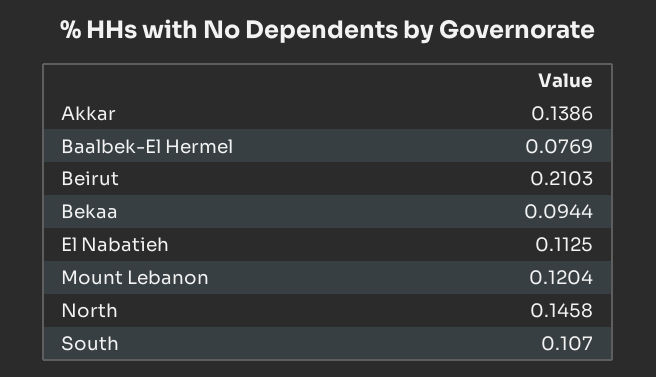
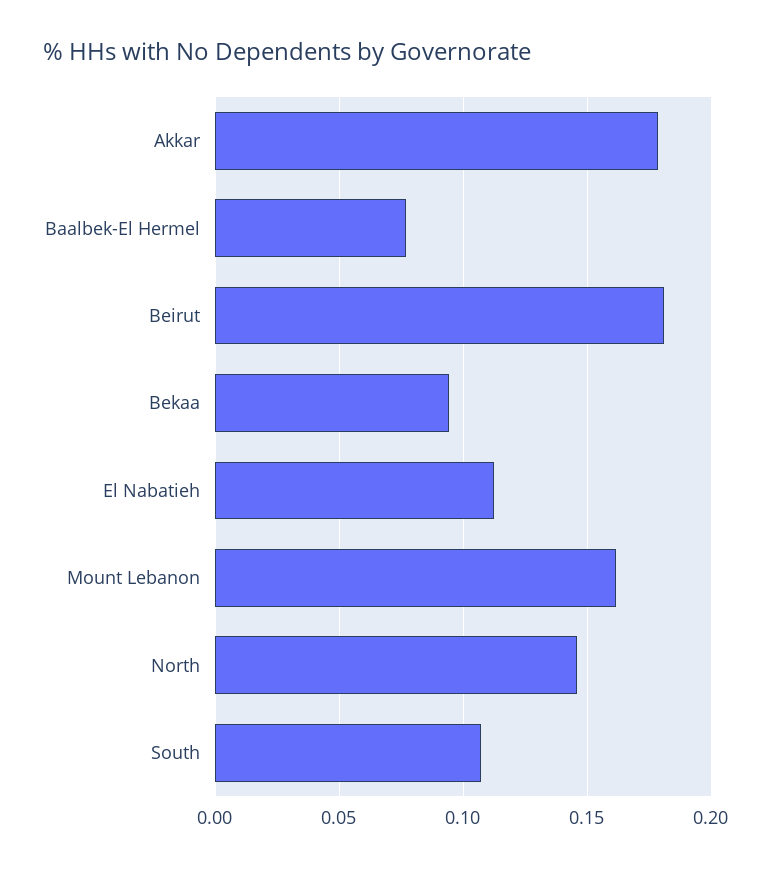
Akkar: 0.1386 -> 0.18
Beirut: 0.2103 -> 0.18
Mount Lebanon: 0.1204 -> 0.16

